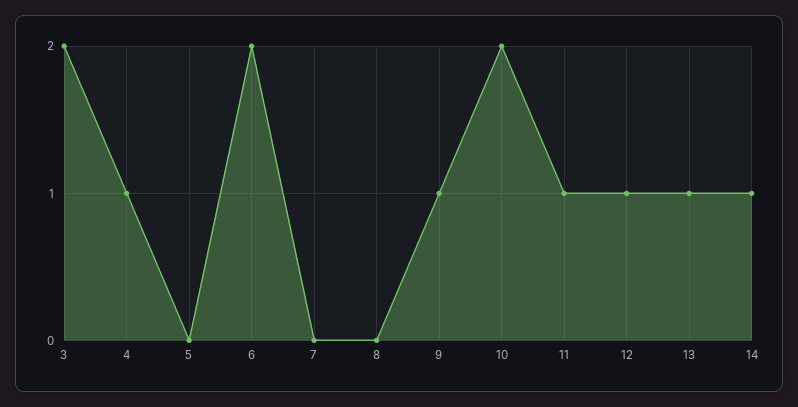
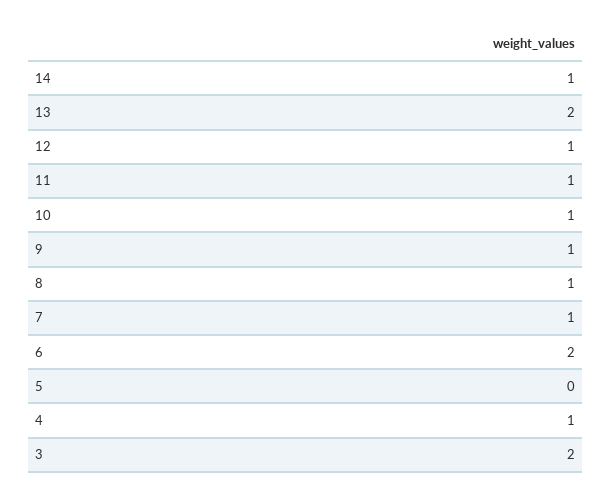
7: 0 -> 1
8: 0 -> 1
10: 2 -> 1
13: 1 -> 2

